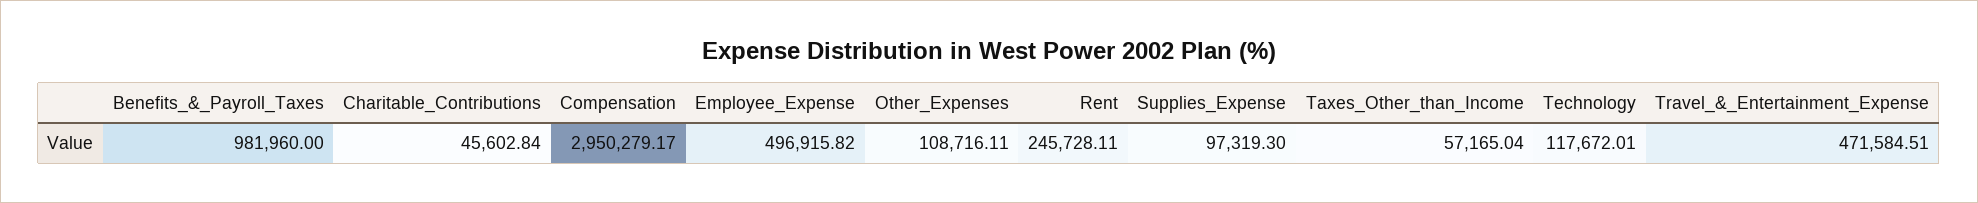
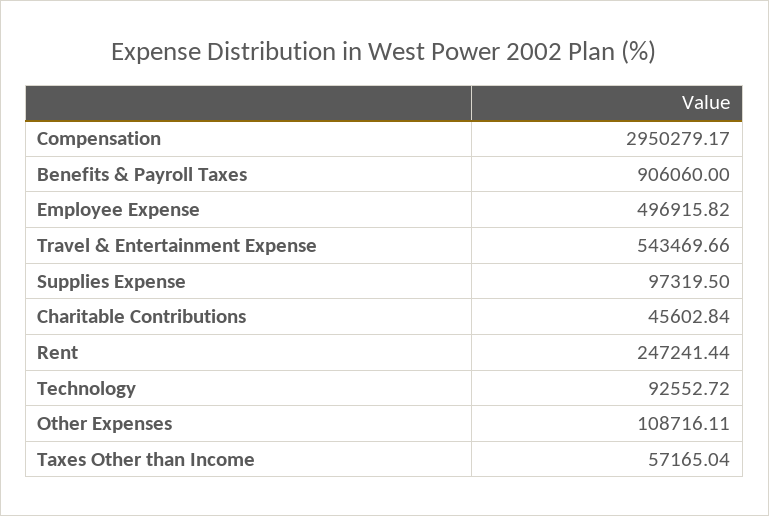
Benefits_&_Payroll_Taxes: 981960 -> 906060
Rent: 245728.11 -> 247241.44
Supplies_Expense: 97319.3 -> 97319.5
Technology: 117672.01 -> 92552.72
Travel_&_Entertainment_Expense: 471584.51 -> 543469.66

